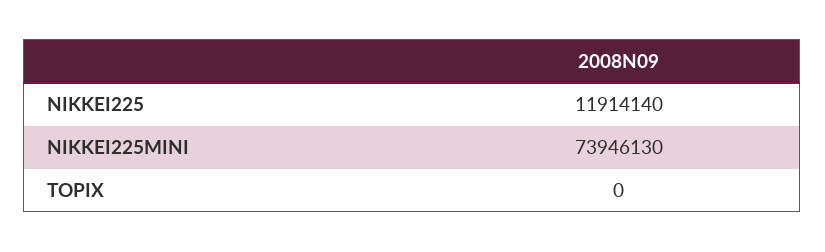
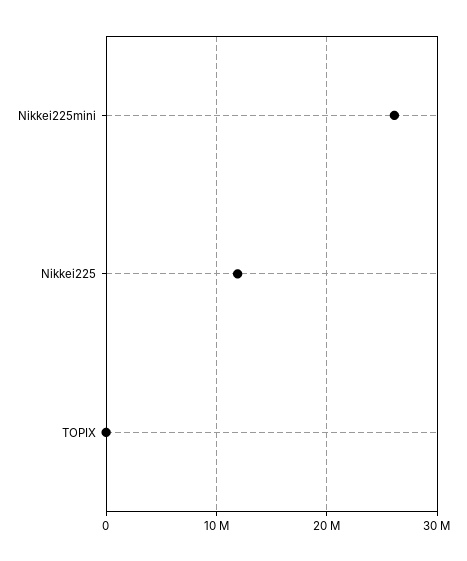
NIKKEI225MINI: 73946130 -> 26000000

